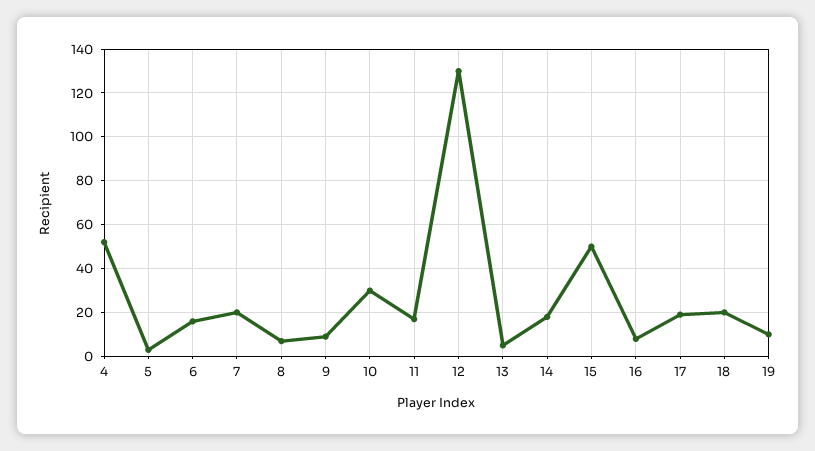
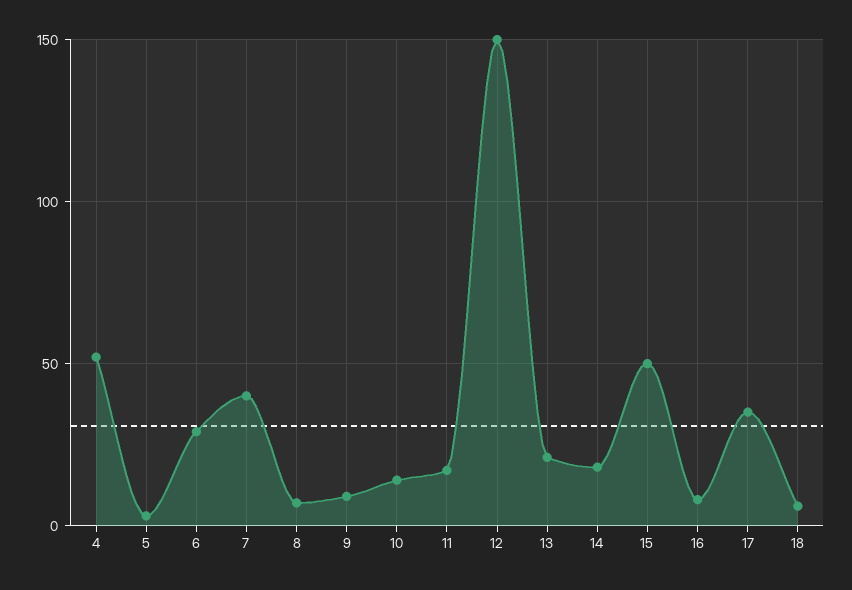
6: 15 -> 30
7: 20 -> 40
10: 30 -> 15
12: 130 -> 150
13: 5 -> 20
17: 20 -> 35
18: 20 -> 5
19: 10 -> none

